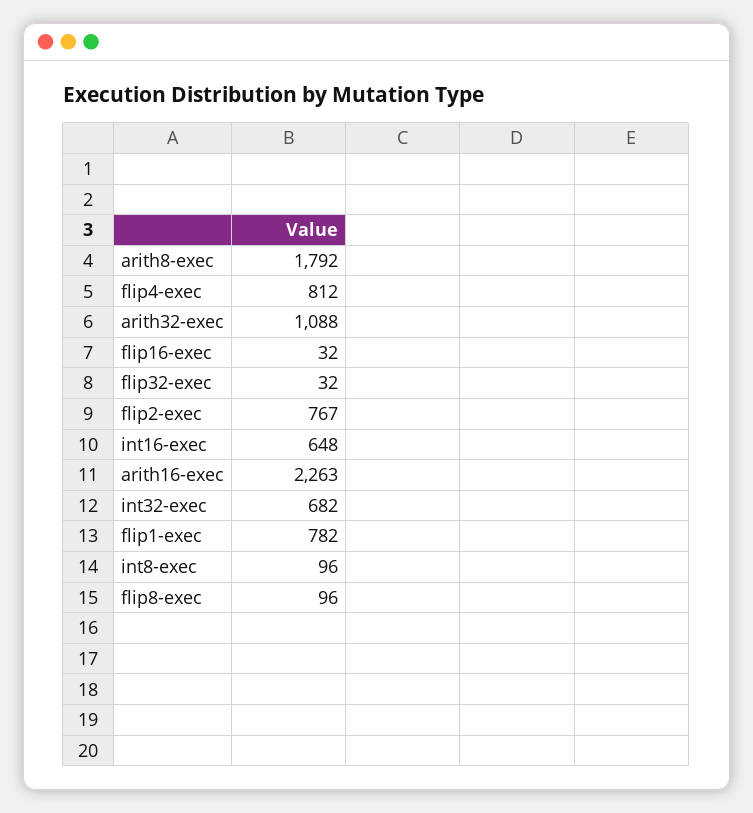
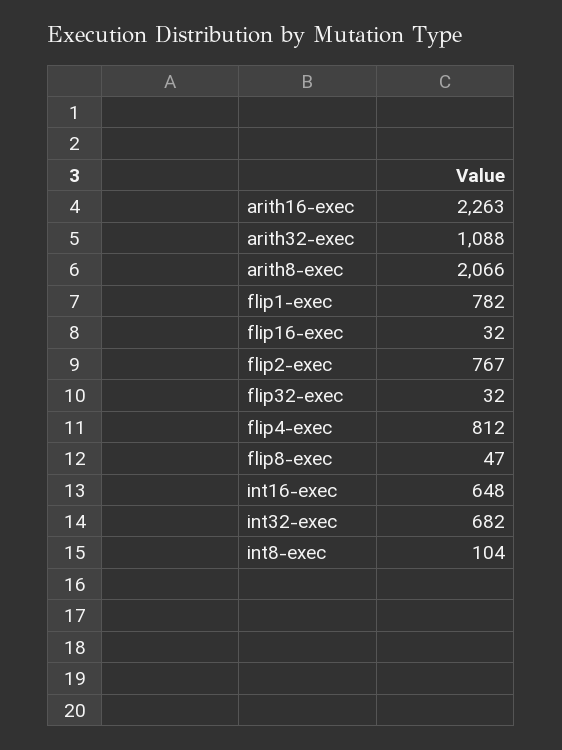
arith8-exec: 1792 -> 2066
int8-exec: 96 -> 104
flip8-exec: 96 -> 47

